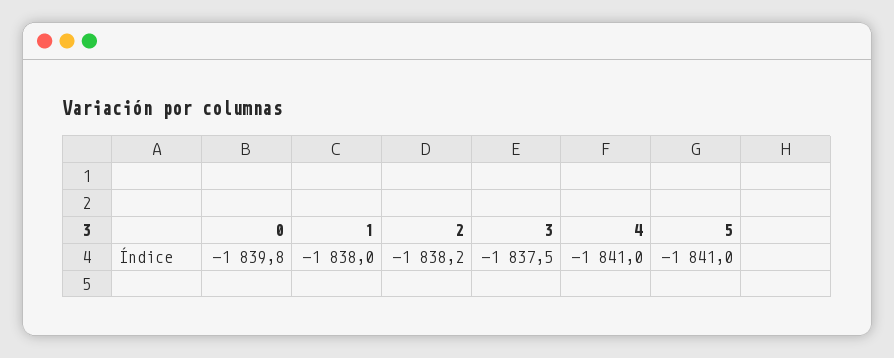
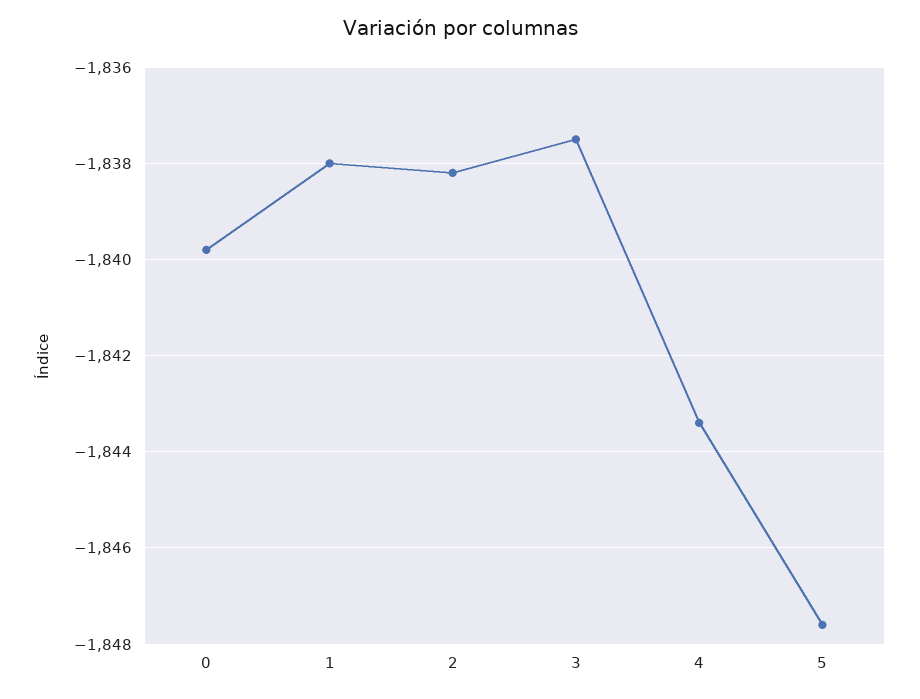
4: -1841 -> -1843.5
5: -1841 -> -1847.5

